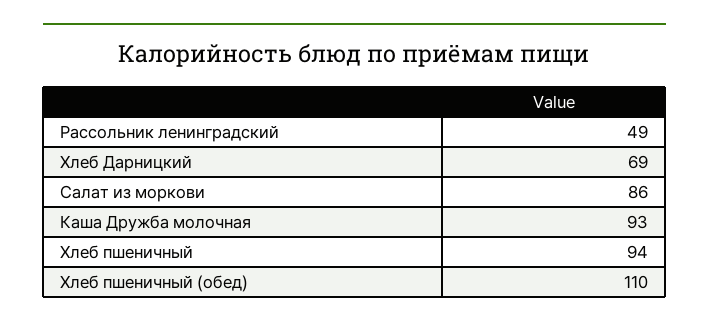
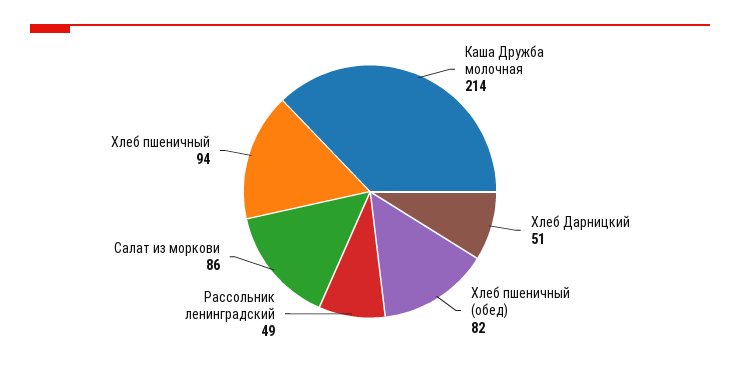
Хлеб Дарницкий: 69 -> 51
Каша Дружба молочная: 93 -> 214
Хлеб пшеничный (обед): 110 -> 82

